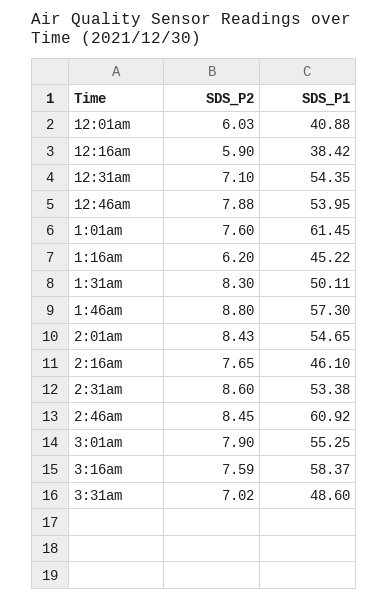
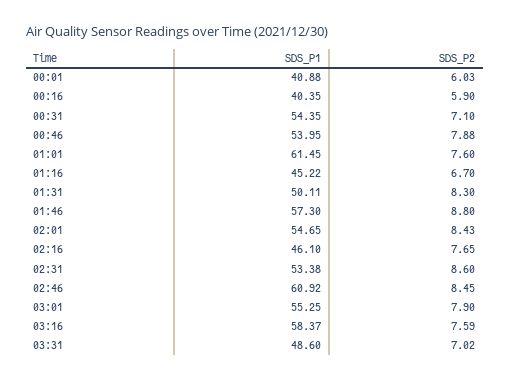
SDS_P1, 12:16am: 38.42 -> 40.35
SDS_P2, 1:16am: 6.2 -> 6.7

